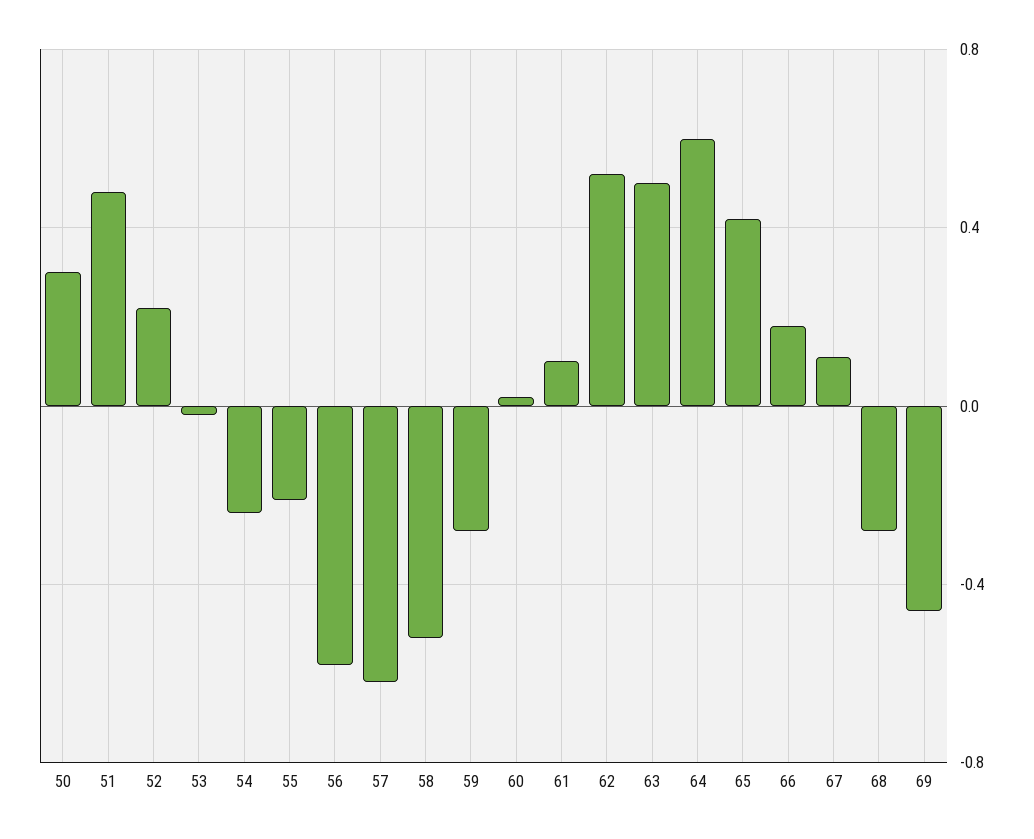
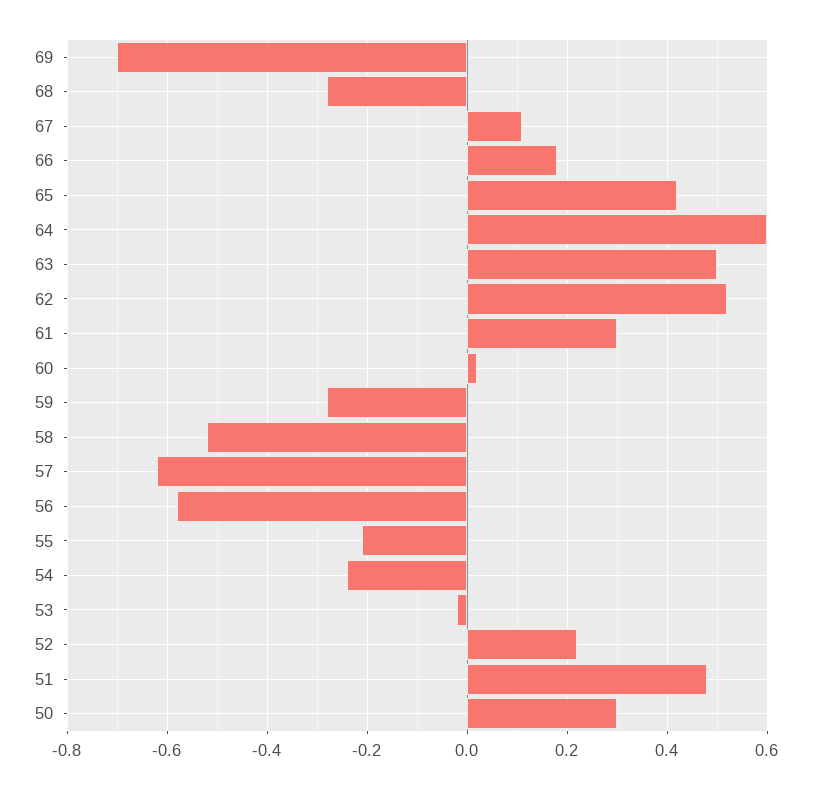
61: 0.1 -> 0.3
69: -0.45 -> -0.7

